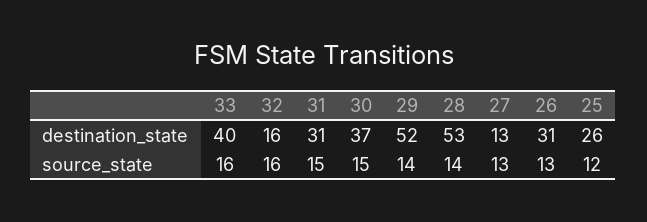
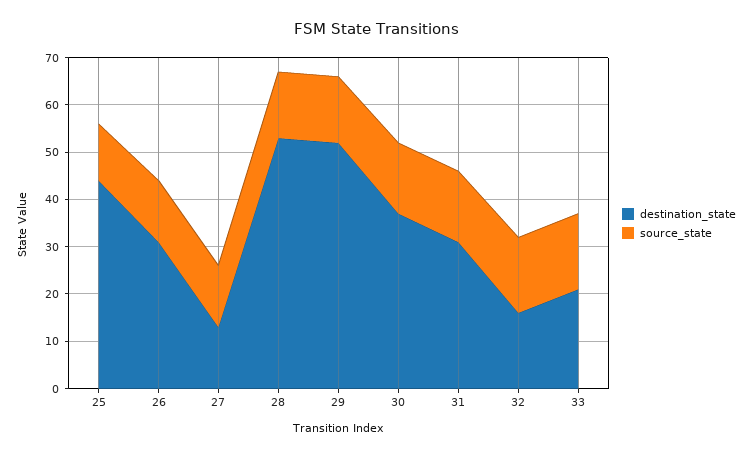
destination_state, 33: 40 -> 20
destination_state, 25: 26 -> 45

